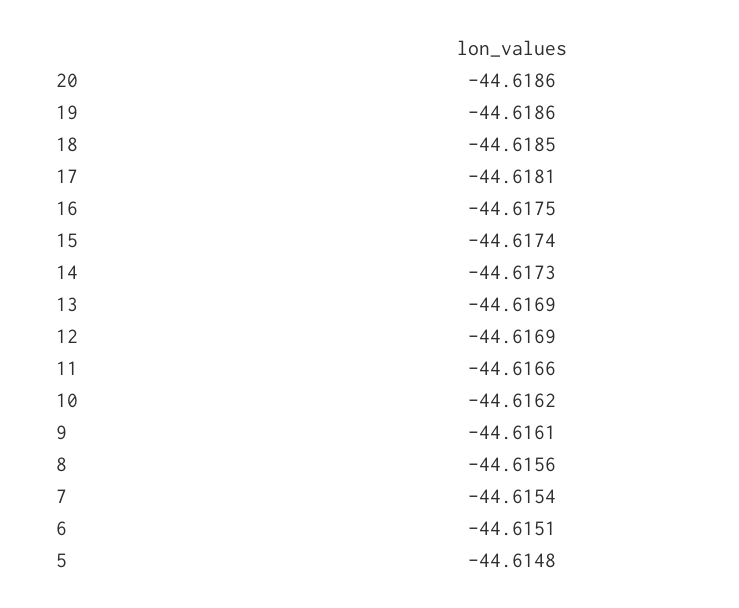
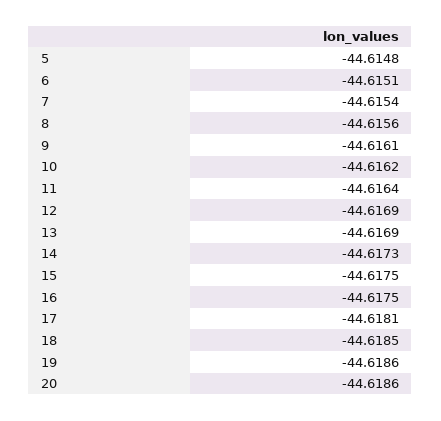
15: -44.6174 -> -44.6175
11: -44.6166 -> -44.6164

